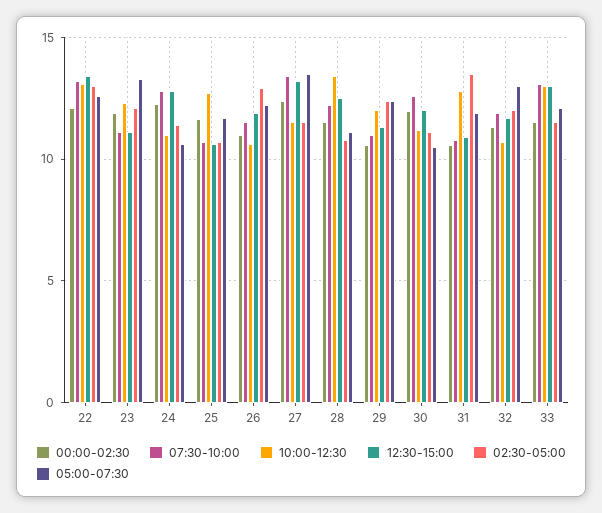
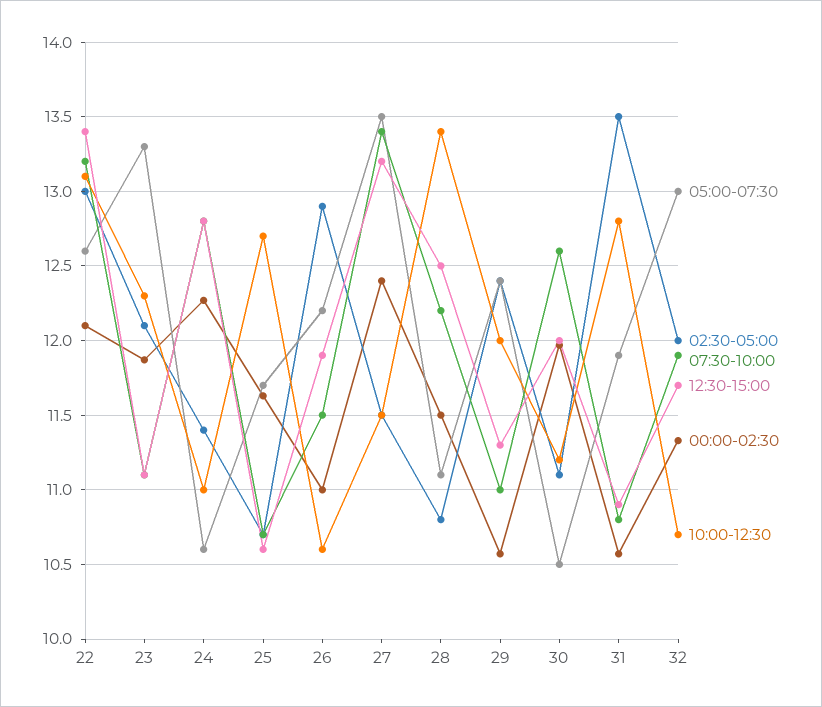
00:00-02:30, 33: 11.5 -> none
07:30-10:00, 33: 13 -> none
10:00-12:30, 33: 13 -> none
12:30-15:00, 33: 13 -> none
02:30-05:00, 33: 11.5 -> none
05:00-07:30, 33: 12 -> none

